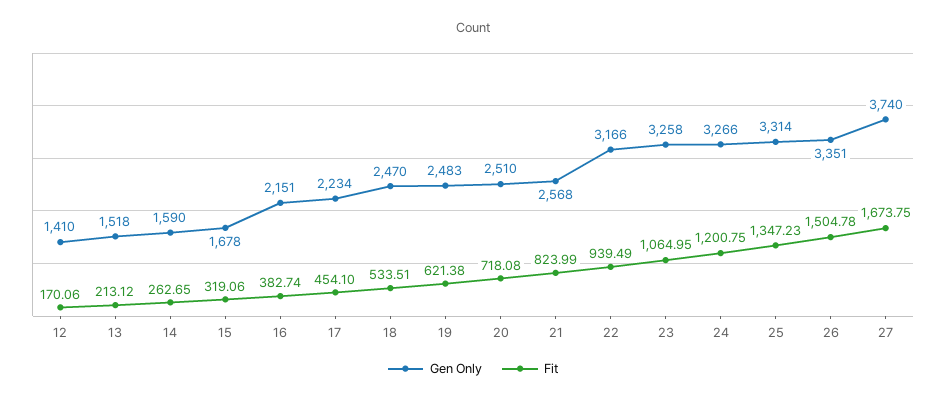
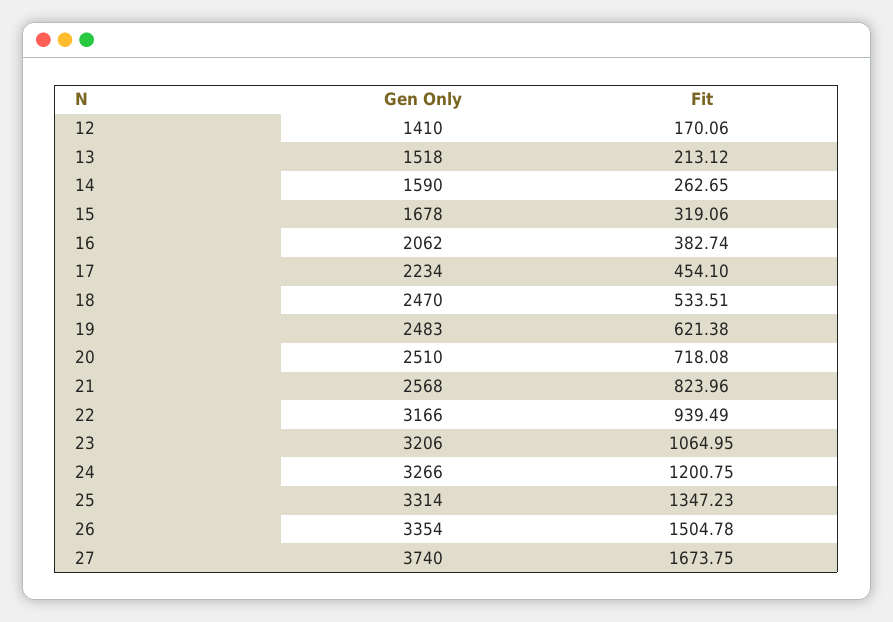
Gen Only, 16: 2151 -> 2062
Fit, 21: 823.99 -> 823.96
Gen Only, 23: 3258 -> 3206
Gen Only, 26: 3351 -> 3354

